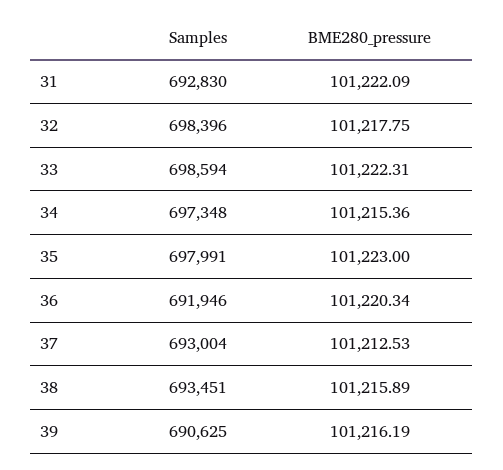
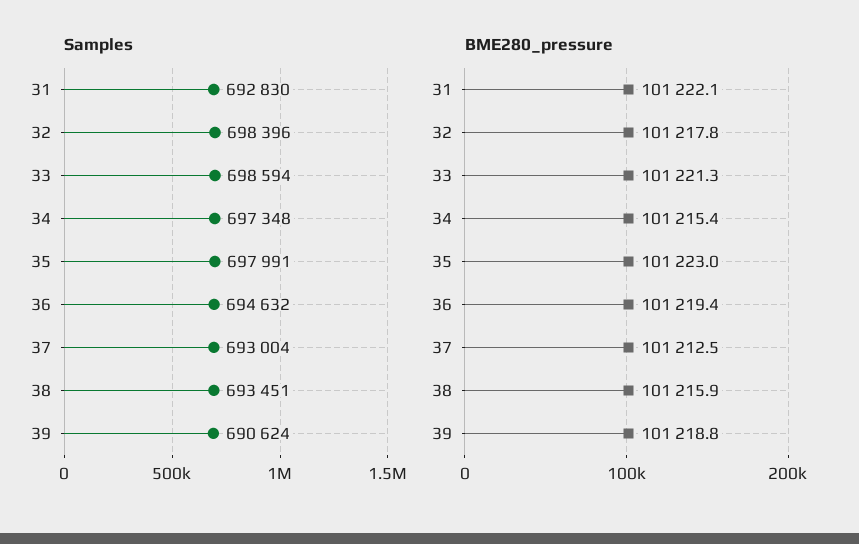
BME280_pressure, 33: 101222.31 -> 101221.3
Samples, 36: 691946 -> 694632
BME280_pressure, 36: 101220.34 -> 101219.4
Samples, 39: 690625 -> 690624
BME280_pressure, 39: 101216.19 -> 101218.8

